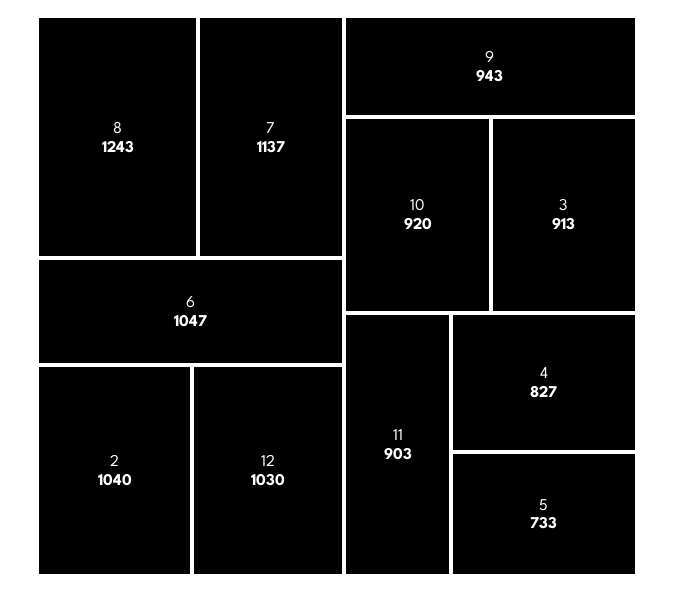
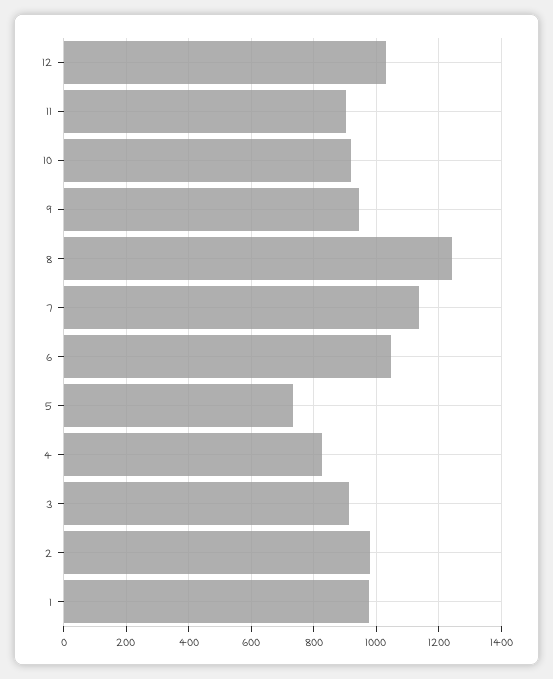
2: 1040 -> 980
1: none -> 980

